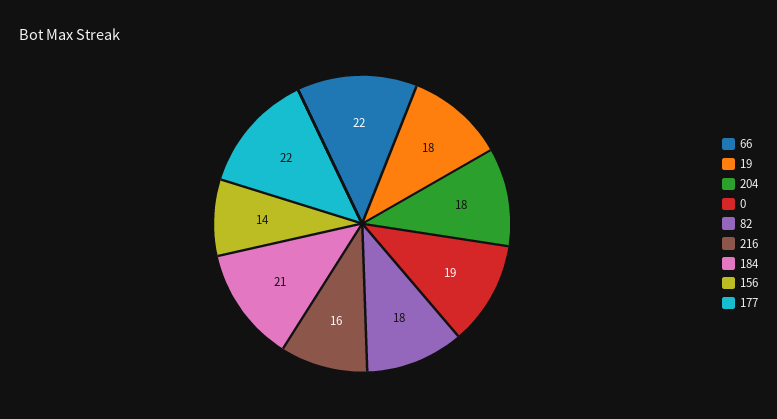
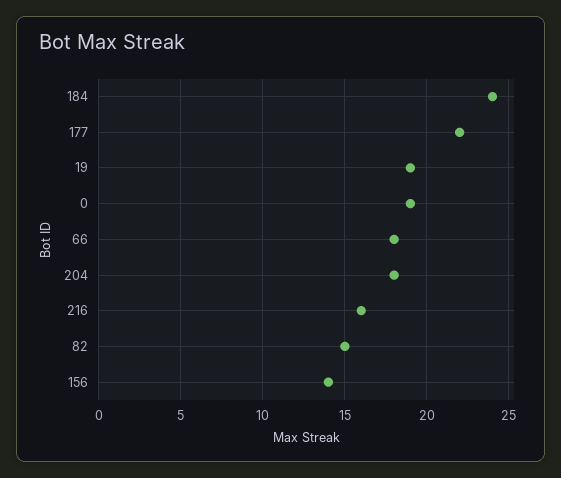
66: 22 -> 18
19: 18 -> 19
82: 18 -> 15
184: 21 -> 24

